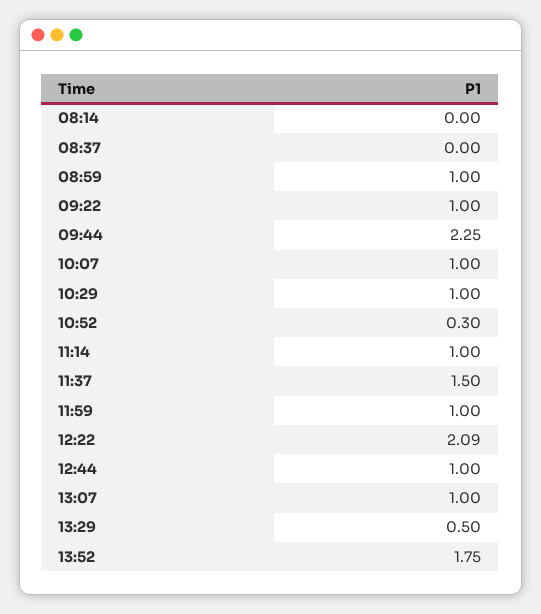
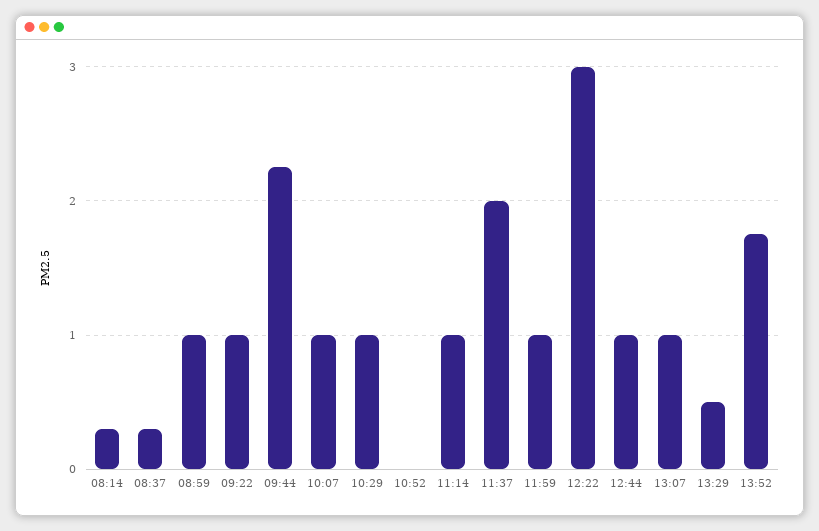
08:14: 0 -> 0.3
08:37: 0 -> 0.3
10:52: 0.3 -> 0
11:37: 1.5 -> 2
12:22: 2.09 -> 3

